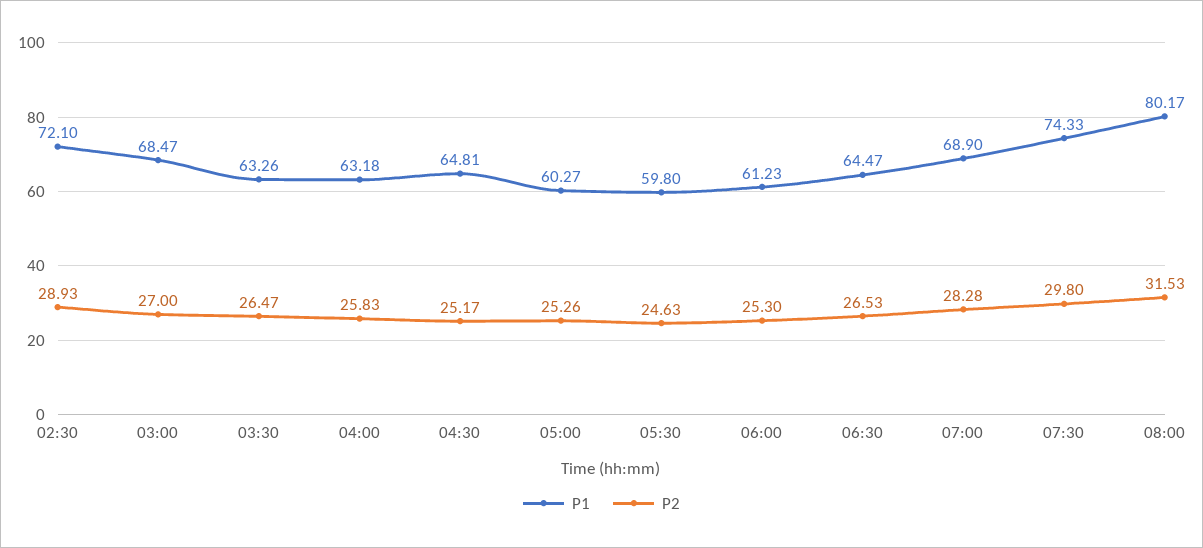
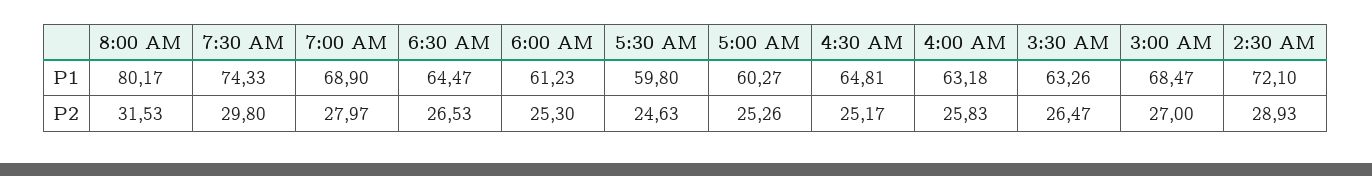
P2, 07:00: 28.28 -> 27.97

